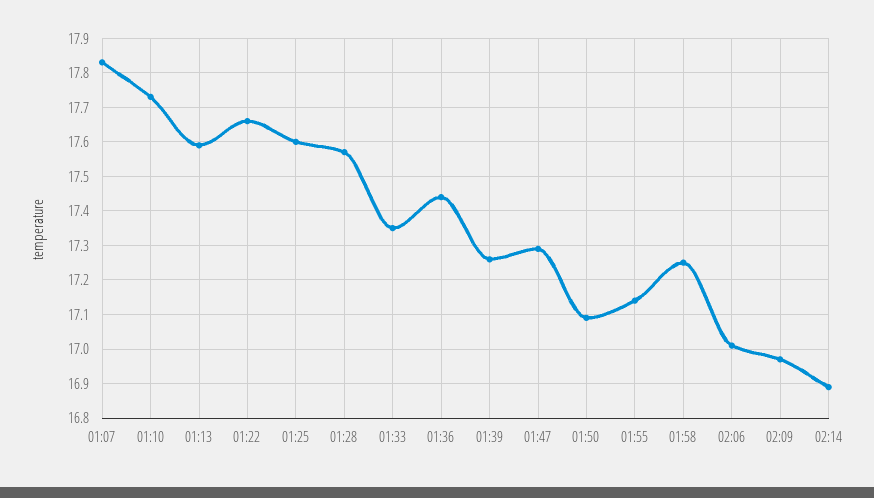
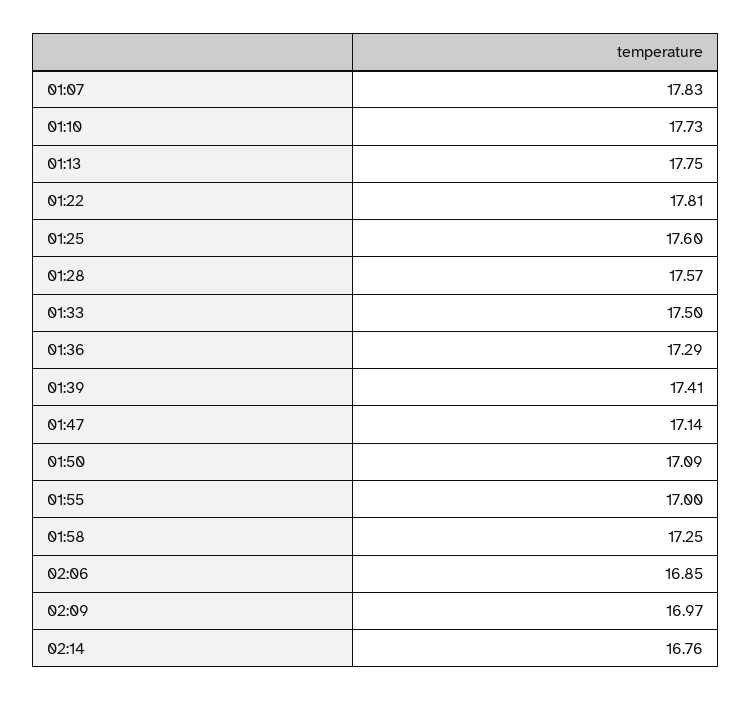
01:13: 17.6 -> 17.75
01:22: 17.65 -> 17.81
01:33: 17.35 -> 17.5
01:36: 17.45 -> 17.29
01:39: 17.25 -> 17.41
01:47: 17.3 -> 17.14
01:55: 17.15 -> 17
02:06: 17 -> 16.85
02:14: 16.9 -> 16.76

